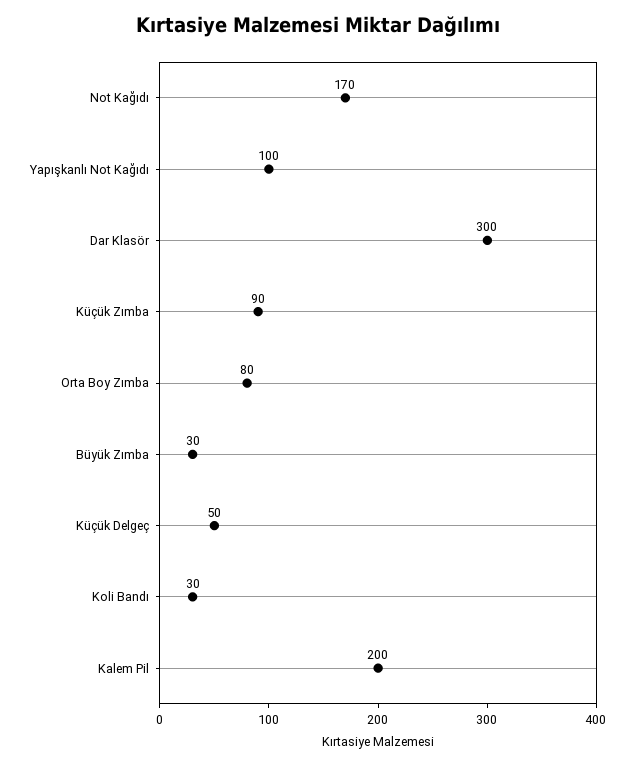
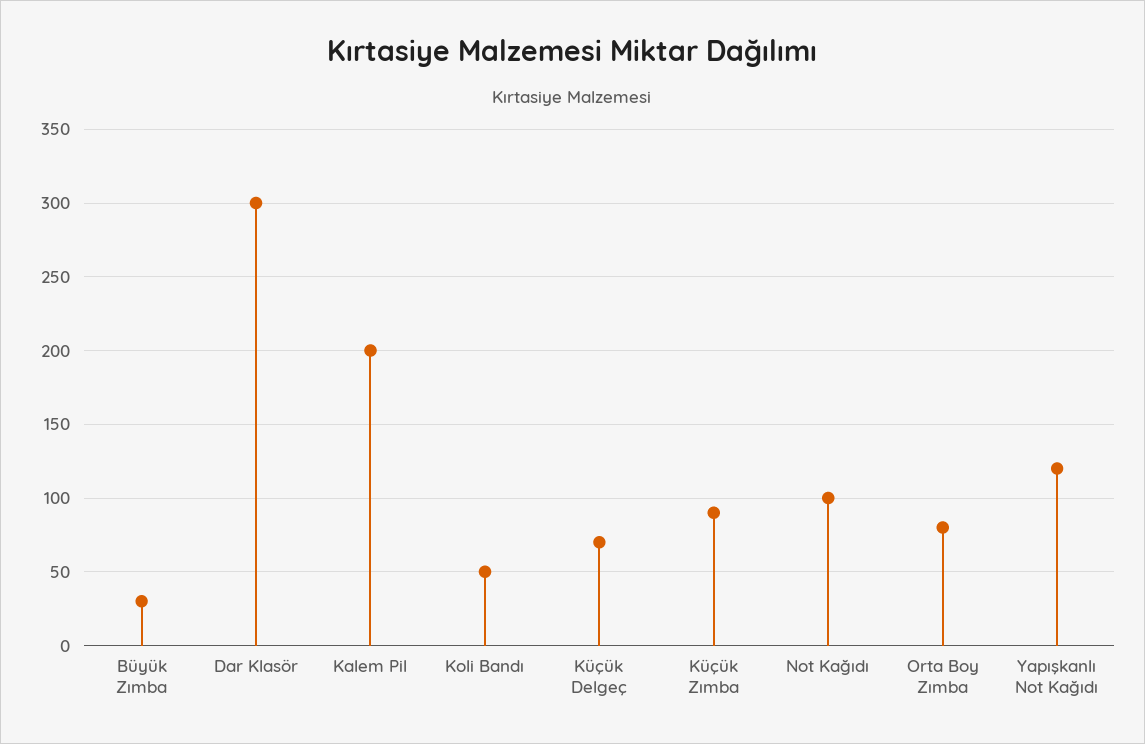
Not Kağıdı: 170 -> 100
Yapışkanlı Not Kağıdı: 100 -> 120
Küçük Delgeç: 50 -> 70
Koli Bandı: 30 -> 50

